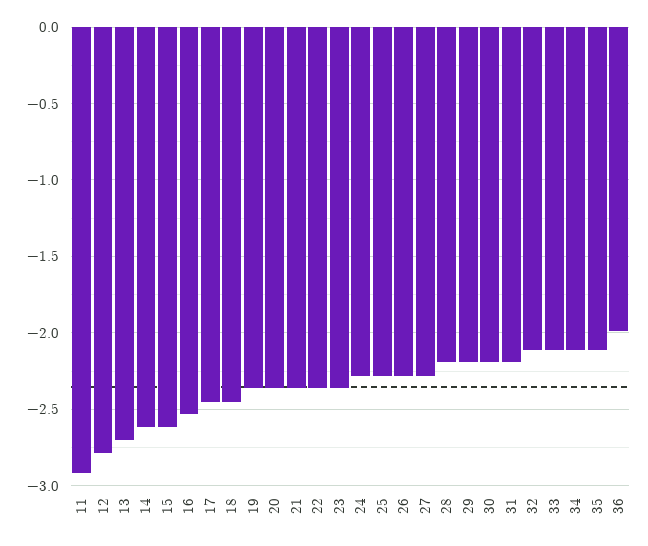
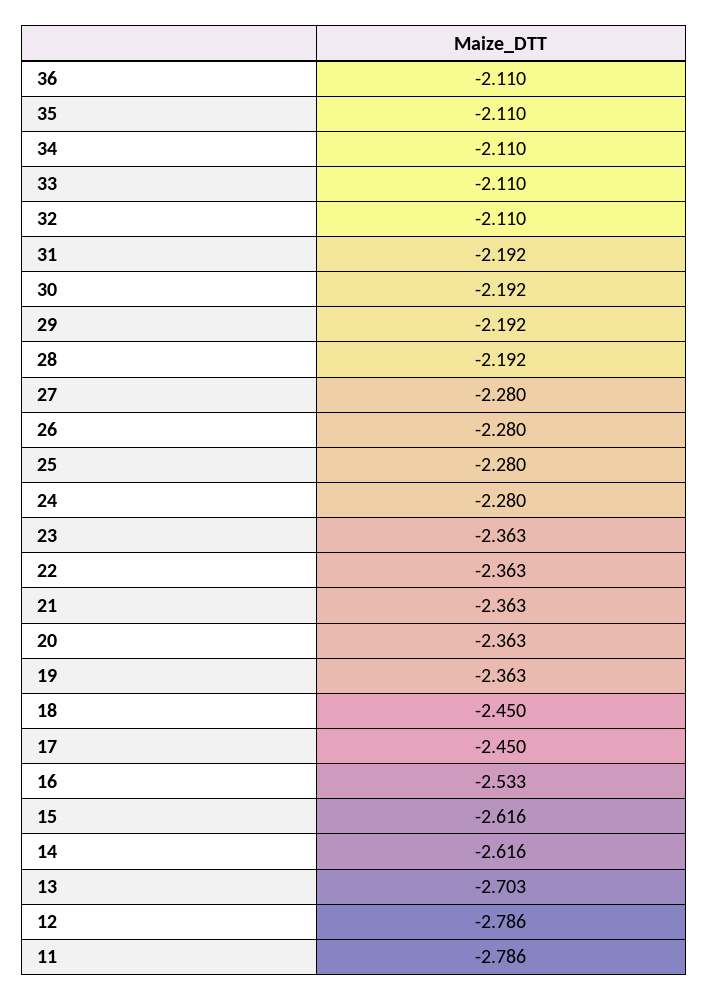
11: -2.9 -> -2.786
36: -2 -> -2.11

